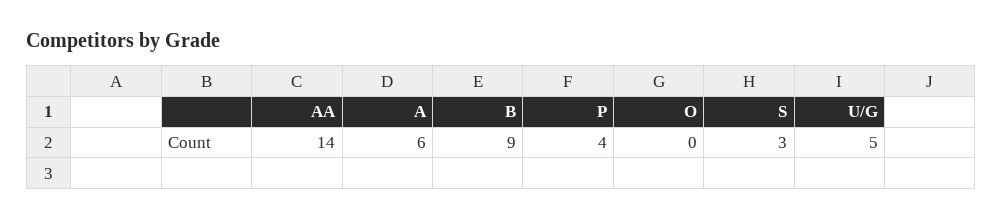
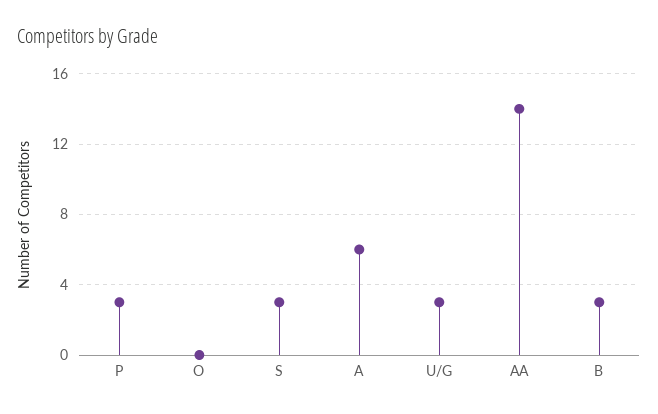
B: 9 -> 3
P: 4 -> 3
U/G: 5 -> 3

